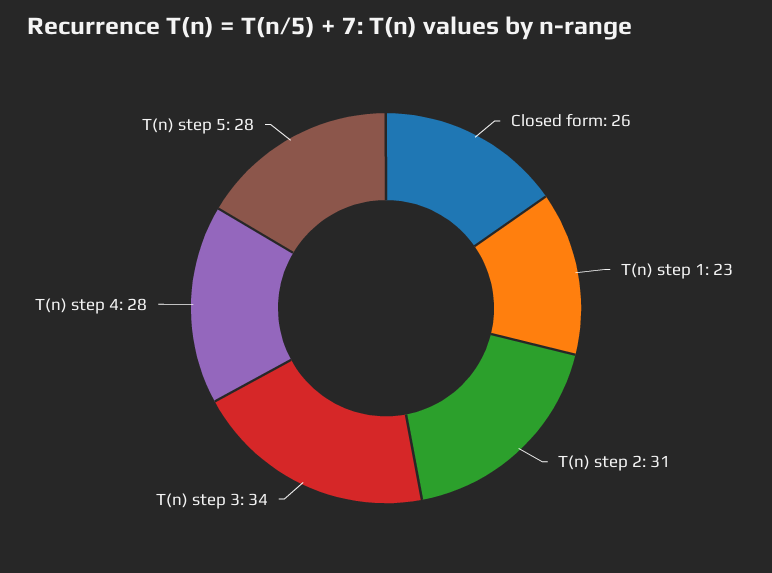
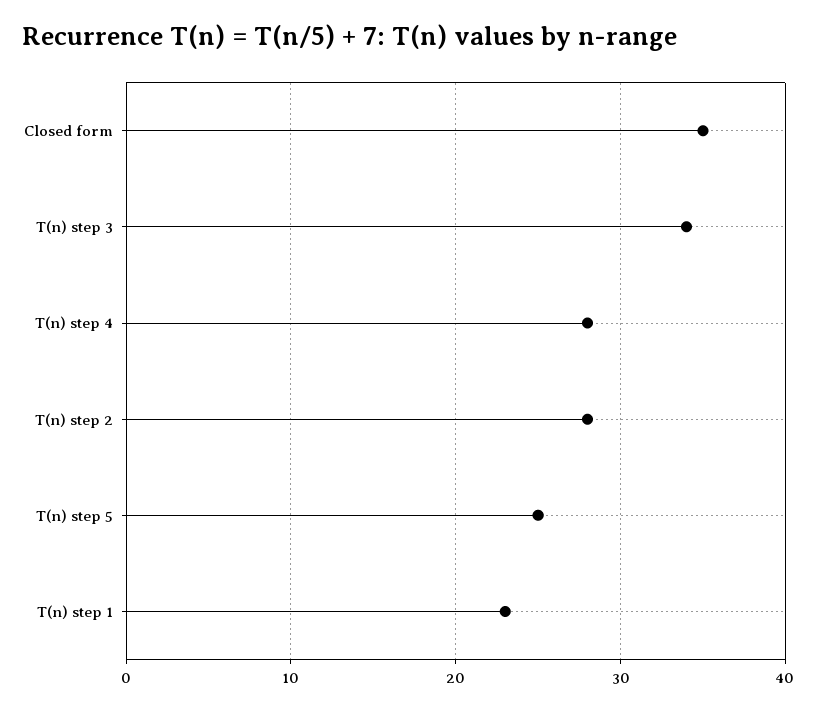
Closed form: 26 -> 35
T(n) step 2: 31 -> 28
T(n) step 5: 28 -> 25

